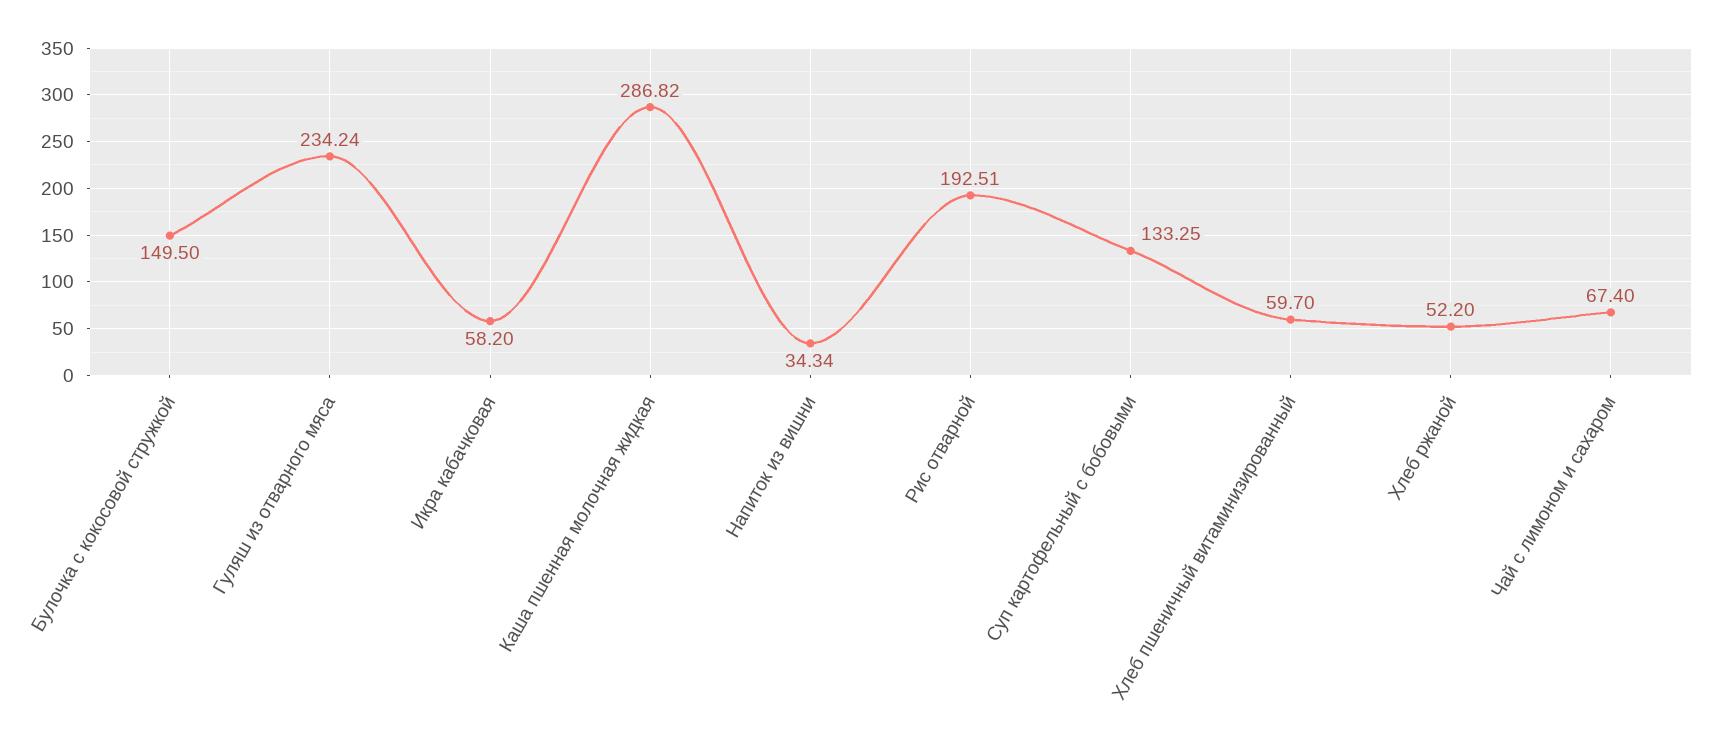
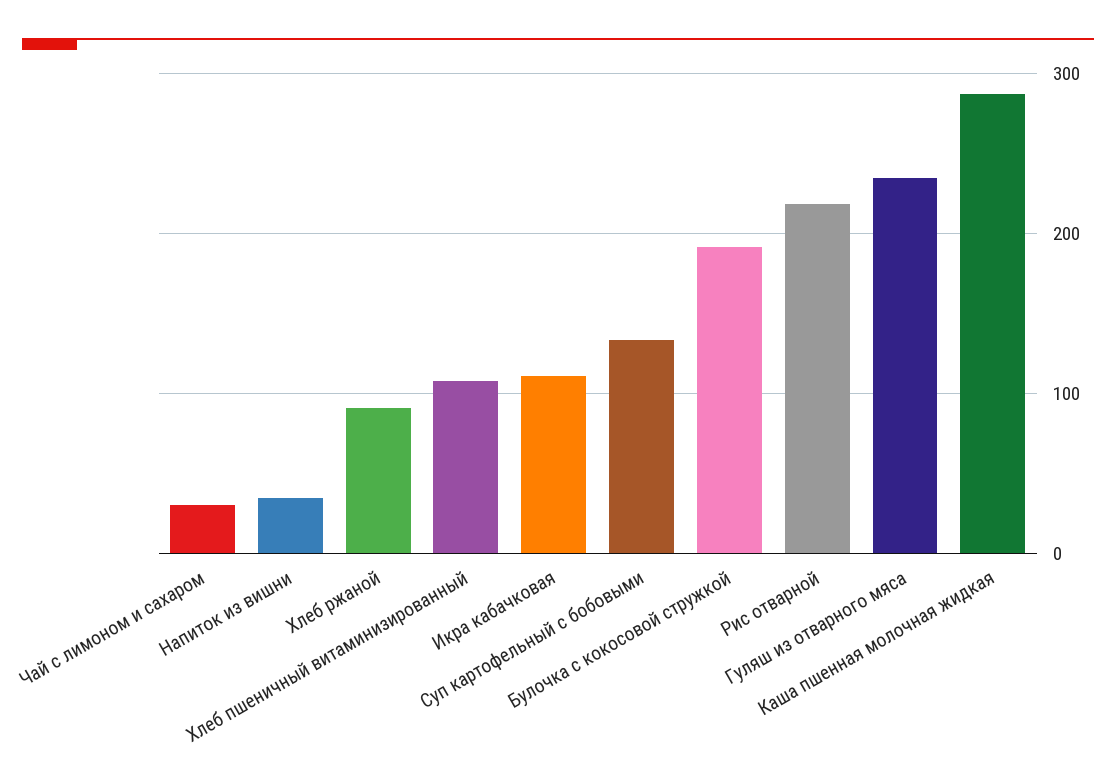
Булочка с кокосовой стружкой: 149.5 -> 190
Икра кабачковая: 58.2 -> 110
Рис отварной: 192.51 -> 220
Хлеб пшеничный витаминизированный: 59.7 -> 110
Хлеб ржаной: 52.2 -> 90
Чай с лимоном и сахаром: 67.4 -> 30

